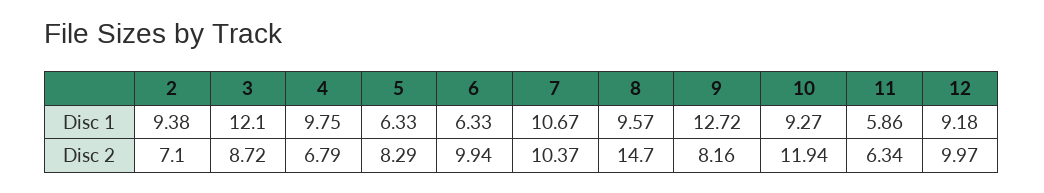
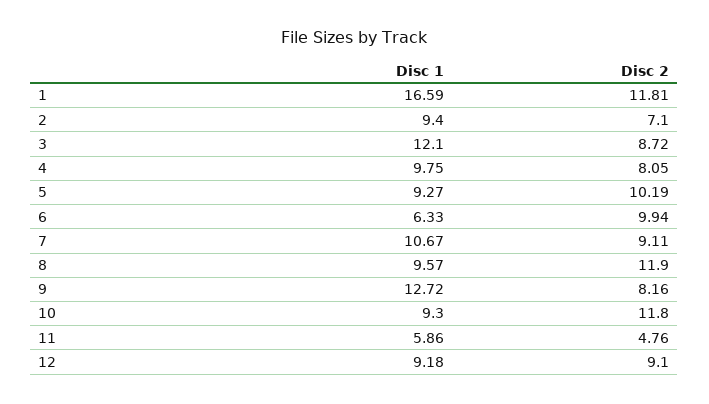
2, Disc 1: 9.38 -> 9.4
5, Disc 1: 6.33 -> 9.27
10, Disc 1: 9.27 -> 9.3
4, Disc 2: 6.79 -> 8.05
5, Disc 2: 8.29 -> 10.19
7, Disc 2: 10.37 -> 9.11
8, Disc 2: 14.7 -> 11.9
10, Disc 2: 11.94 -> 11.8
11, Disc 2: 6.34 -> 4.76
12, Disc 2: 9.97 -> 9.1
1, Disc 1: none -> 16.59
1, Disc 2: none -> 11.81

